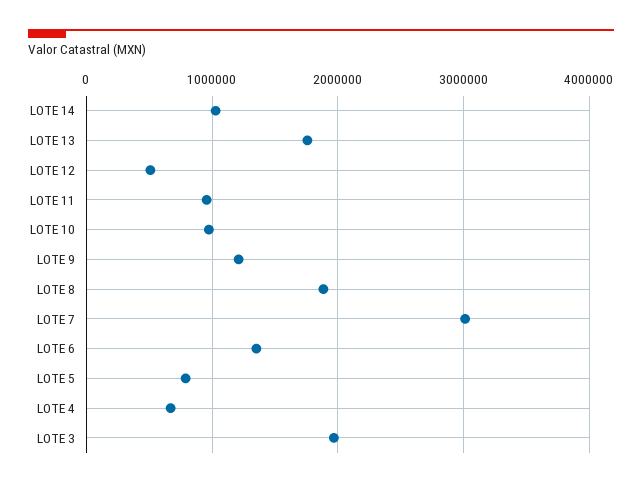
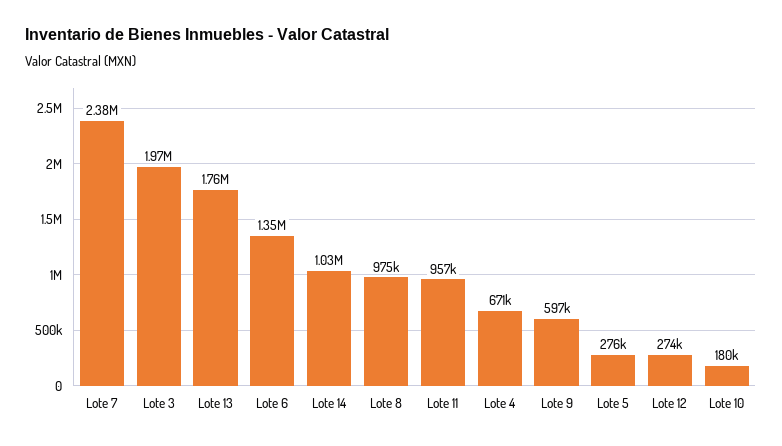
LOTE 12: 500000 -> 274000
LOTE 10: 1000000 -> 180000
LOTE 9: 1200000 -> 597000
LOTE 8: 1900000 -> 975000
LOTE 7: 3000000 -> 2380000
LOTE 5: 800000 -> 276000

